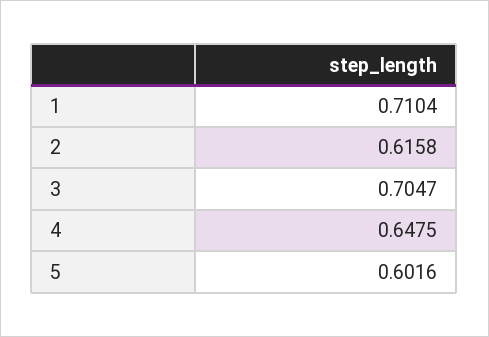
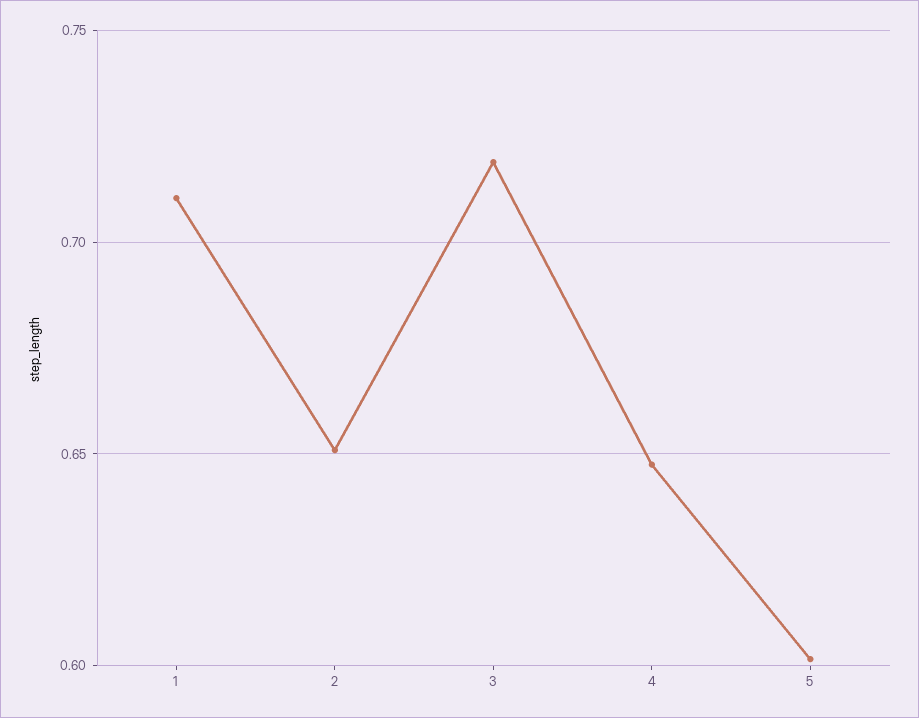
2: 0.6158 -> 0.65
3: 0.7047 -> 0.72

